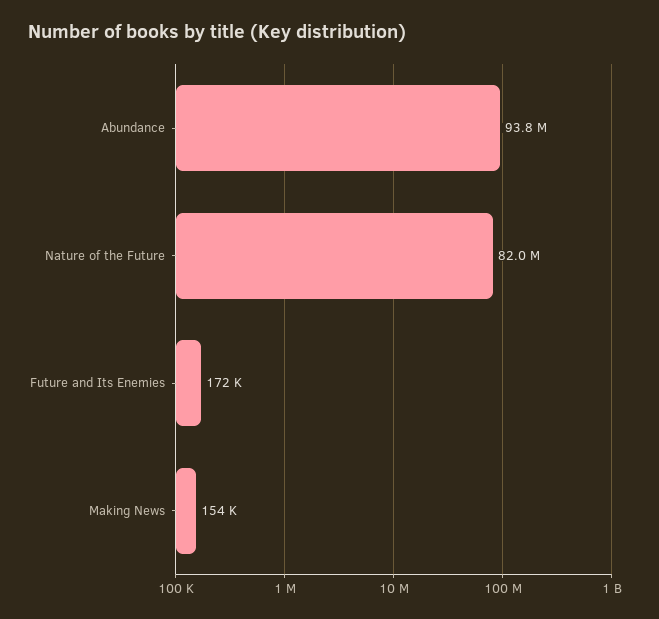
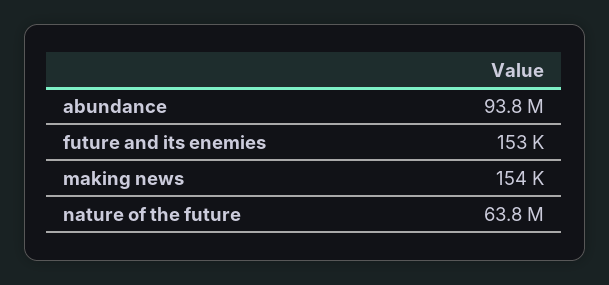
Nature of the Future: 82000000 -> 63800000
Future and Its Enemies: 172000 -> 153000

